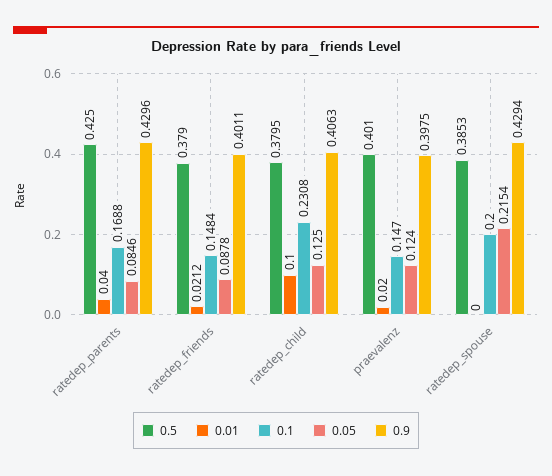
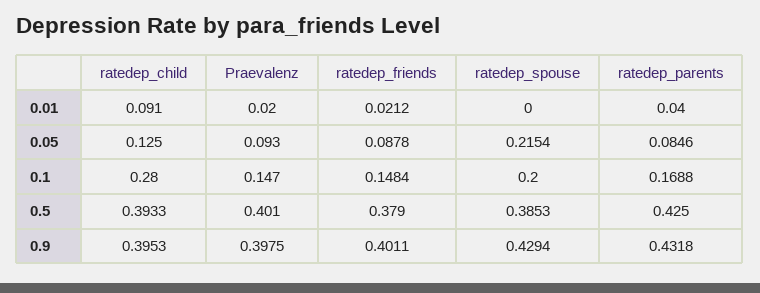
0.9, ratedep_parents: 0.4296 -> 0.4318
0.5, ratedep_child: 0.3795 -> 0.3933
0.01, ratedep_child: 0.1 -> 0.091
0.1, ratedep_child: 0.2308 -> 0.28
0.9, ratedep_child: 0.4063 -> 0.3953
0.05, praevalenz: 0.124 -> 0.093

